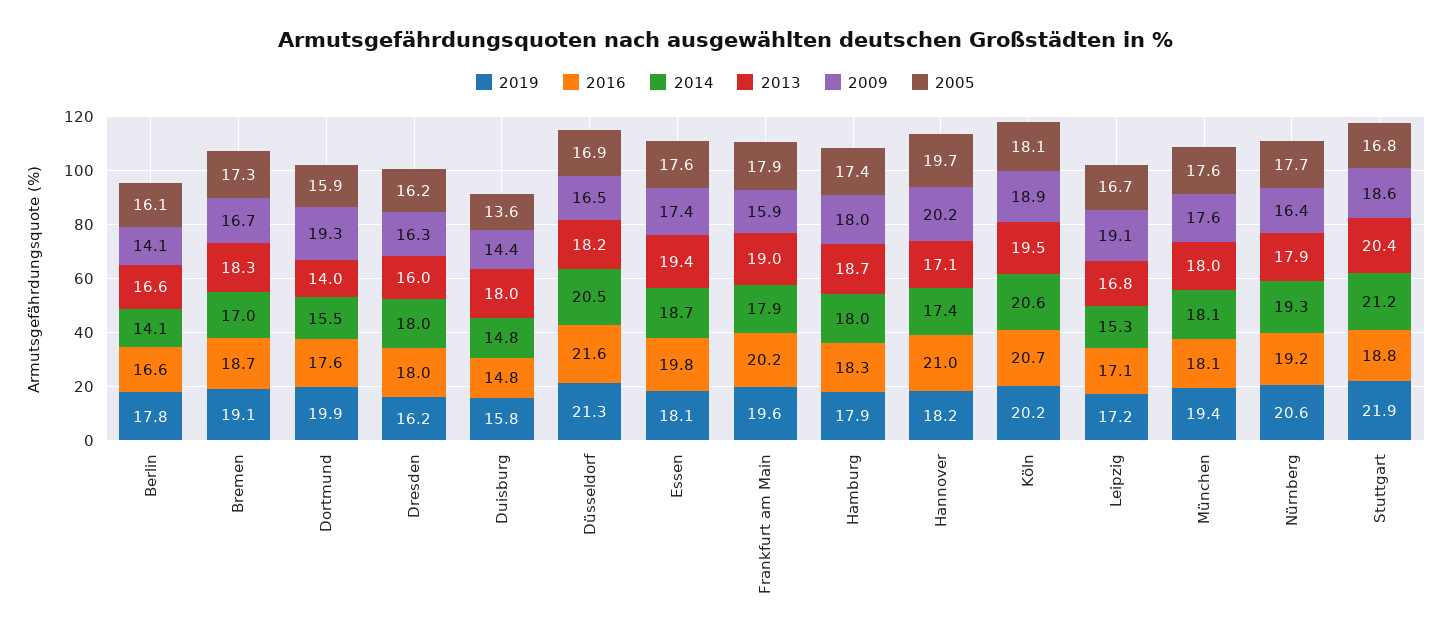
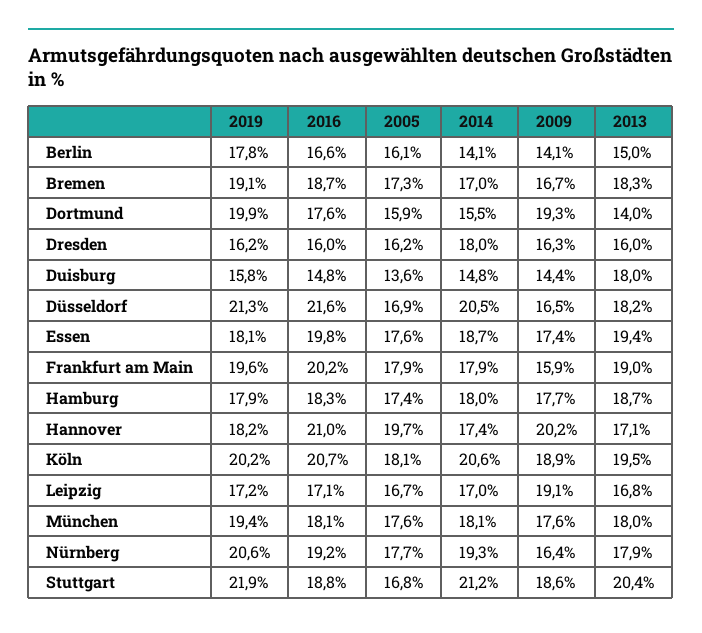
2013, Berlin: 16.6 -> 15
2016, Dresden: 18 -> 16
2009, Hamburg: 18 -> 17.7
2014, Leipzig: 15.3 -> 17

